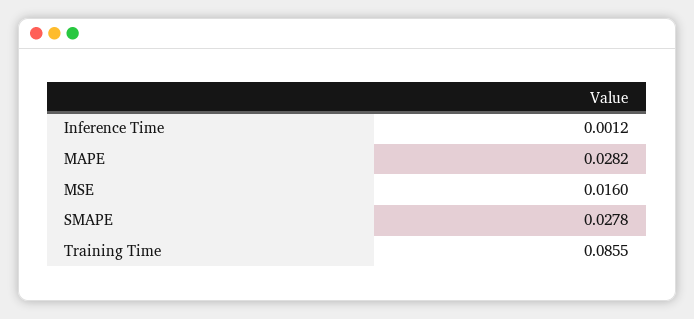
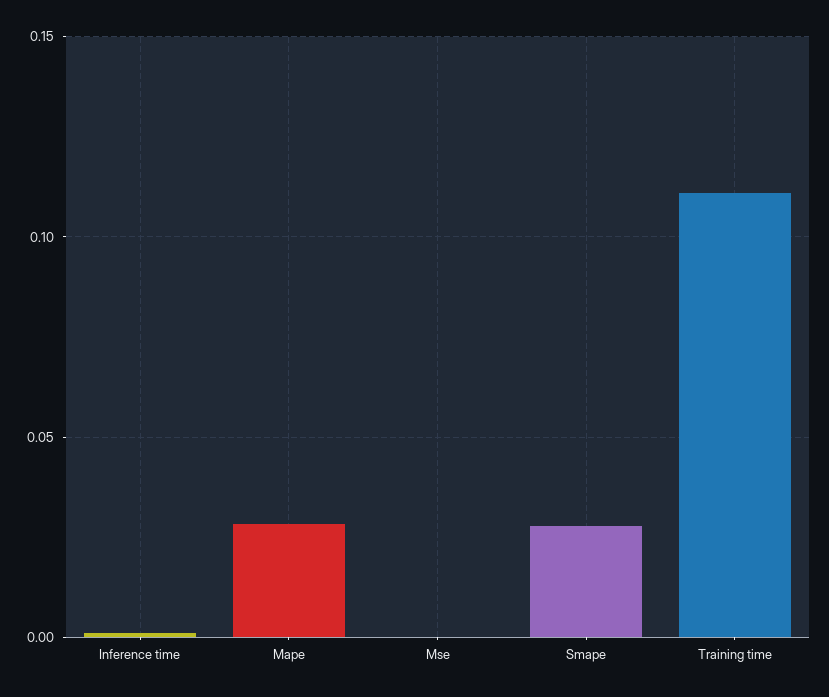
MSE: 0.016 -> 0
Training Time: 0.0855 -> 0.11

